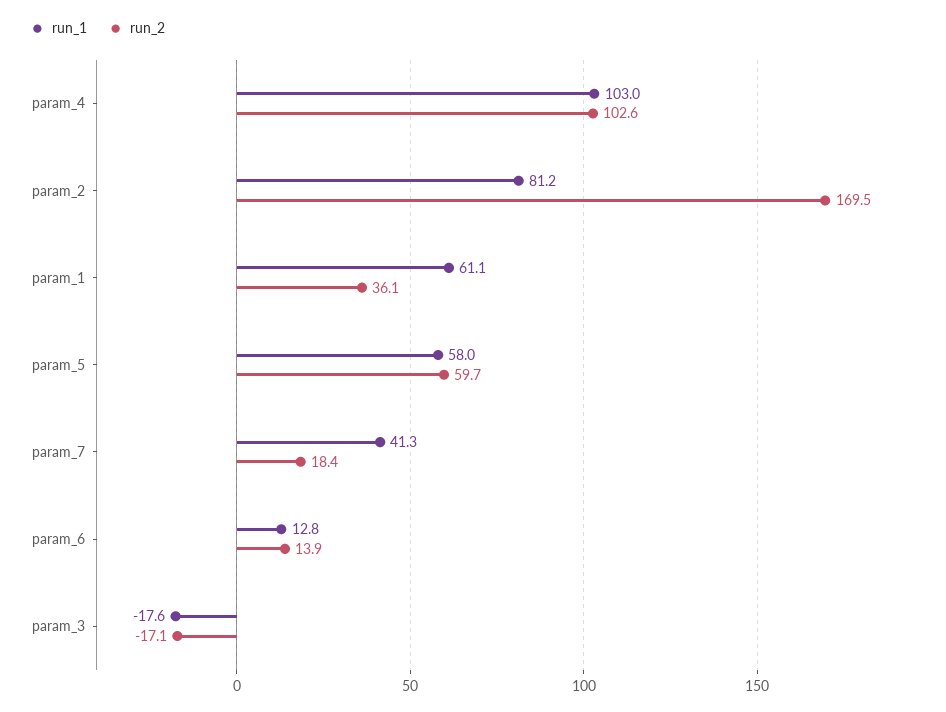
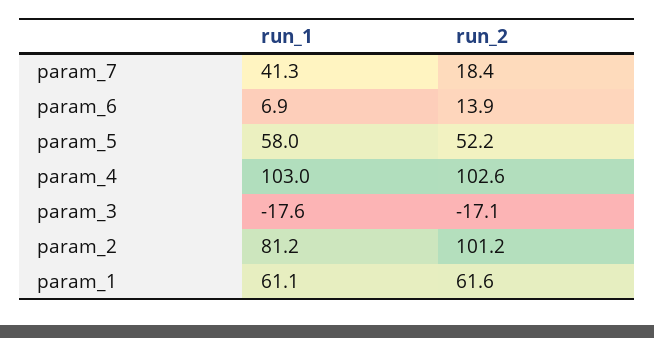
run_2, param_2: 169.5 -> 101.2
run_2, param_1: 36.1 -> 61.6
run_2, param_5: 59.7 -> 52.2
run_1, param_6: 12.8 -> 6.9

